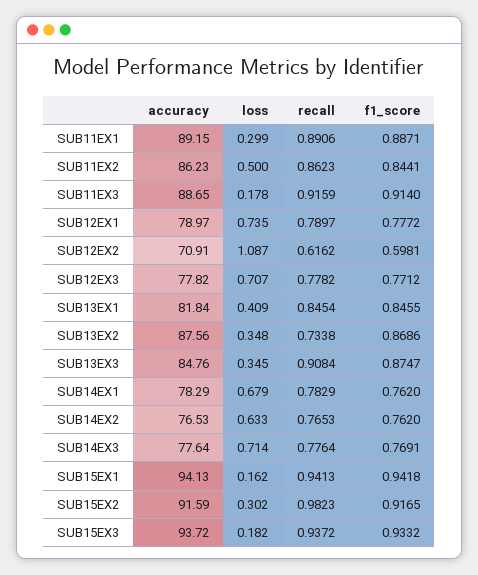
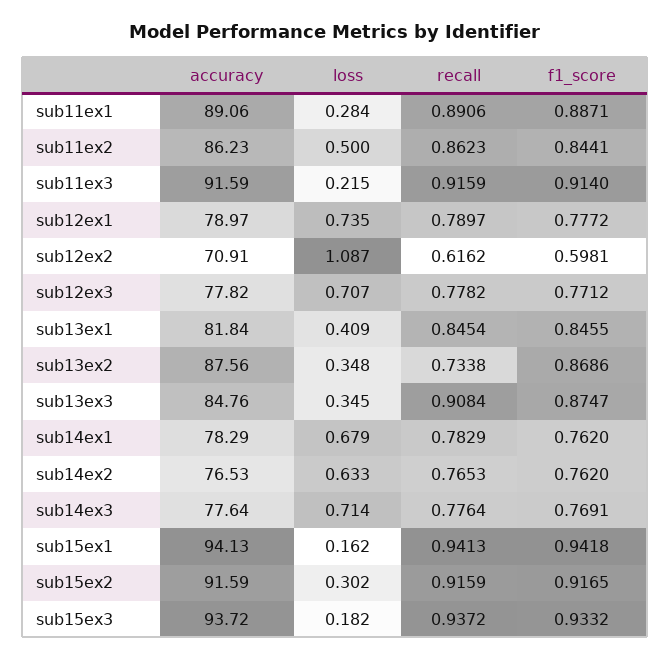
accuracy, SUB11EX1: 89.15 -> 89.06
loss, SUB11EX1: 0.299 -> 0.284
accuracy, SUB11EX3: 88.65 -> 91.59
loss, SUB11EX3: 0.178 -> 0.215
recall, SUB15EX2: 0.9823 -> 0.9159

